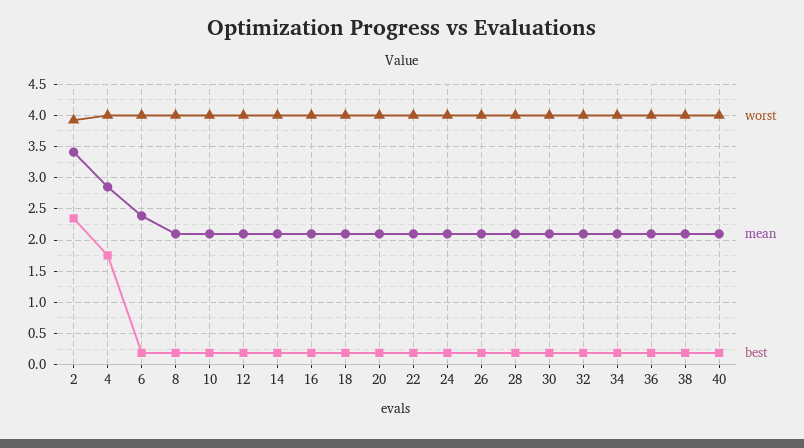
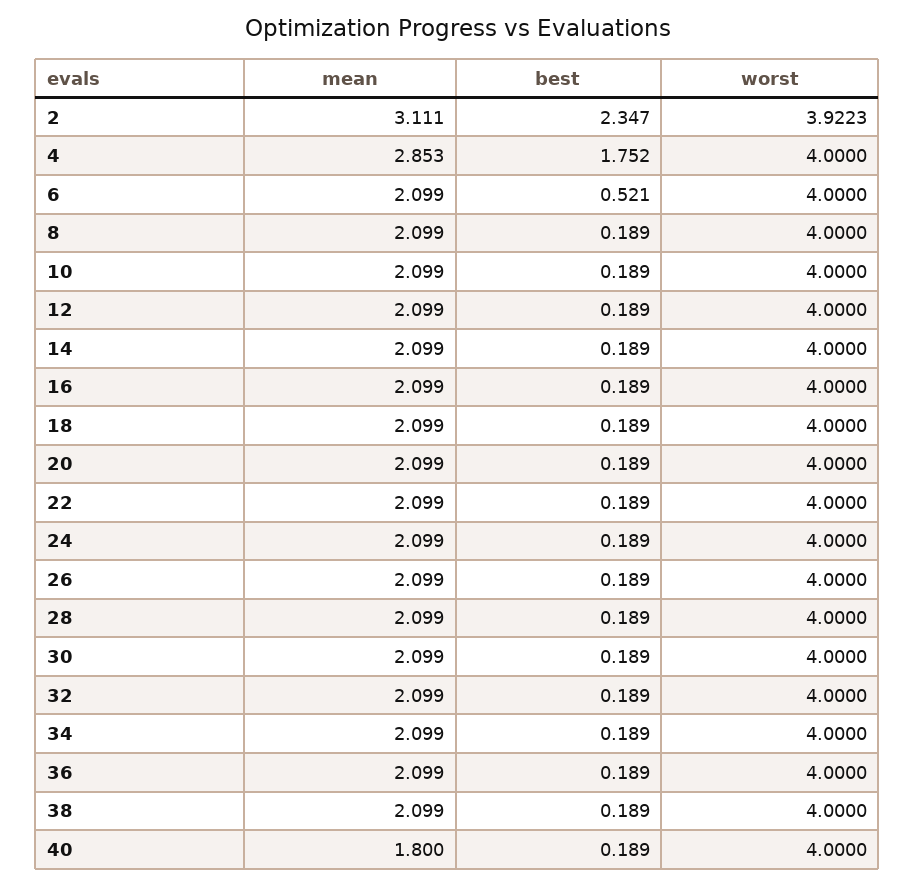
mean, 2: 3.4 -> 3.111
mean, 6: 2.4 -> 2.099
best, 6: 0.2 -> 0.521
mean, 40: 2.1 -> 1.8

